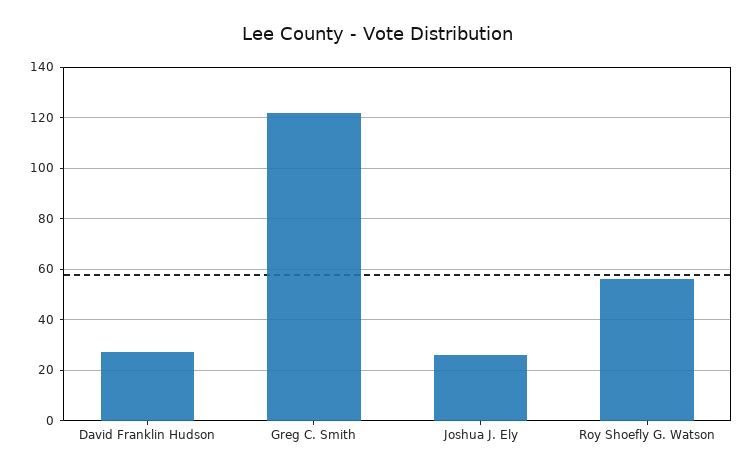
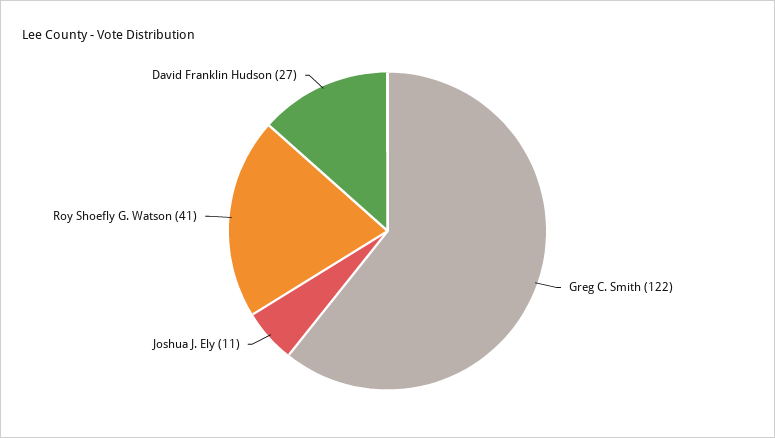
Joshua J. Ely: 25 -> 11
Roy Shoefly G. Watson: 55 -> 41

